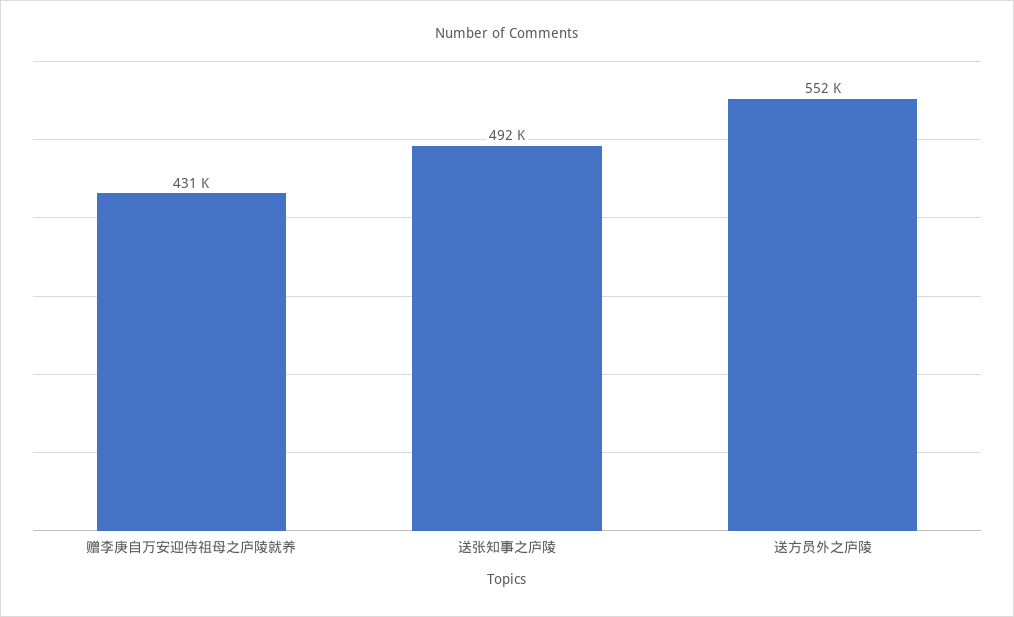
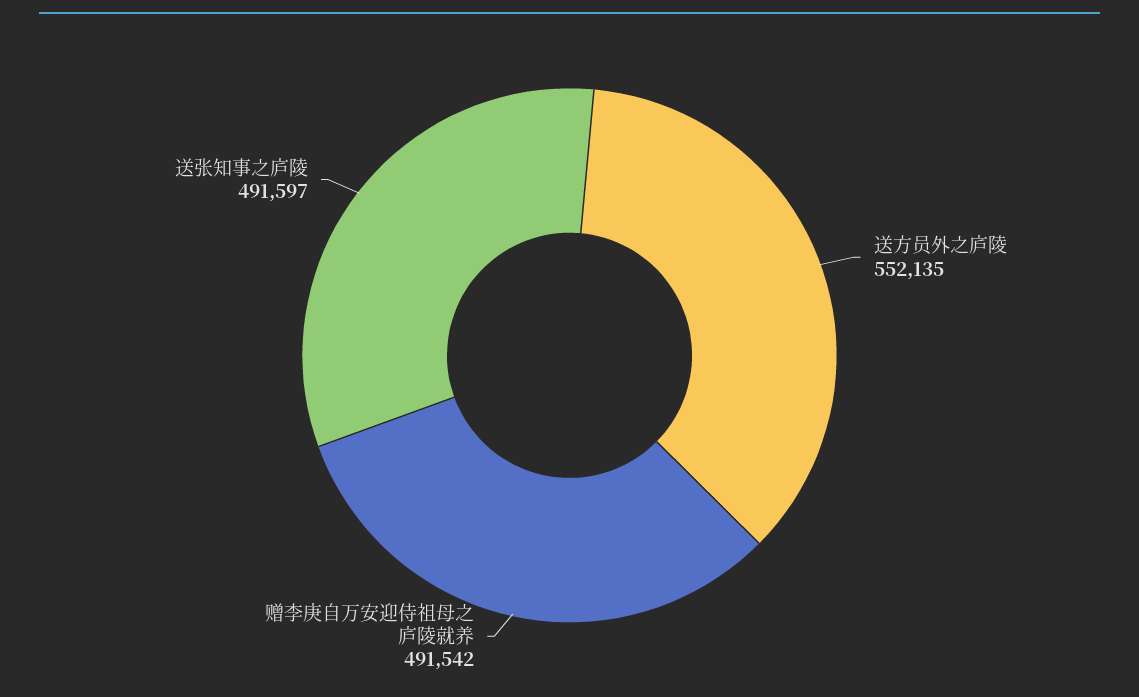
赠李庚自万安迎侍祖母之庐陵就养: 431000 -> 491542

